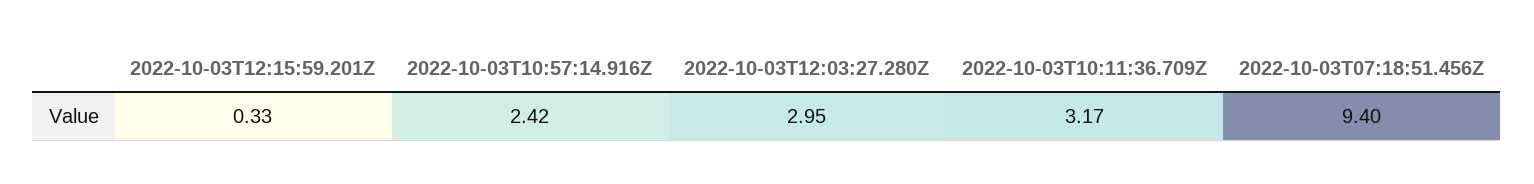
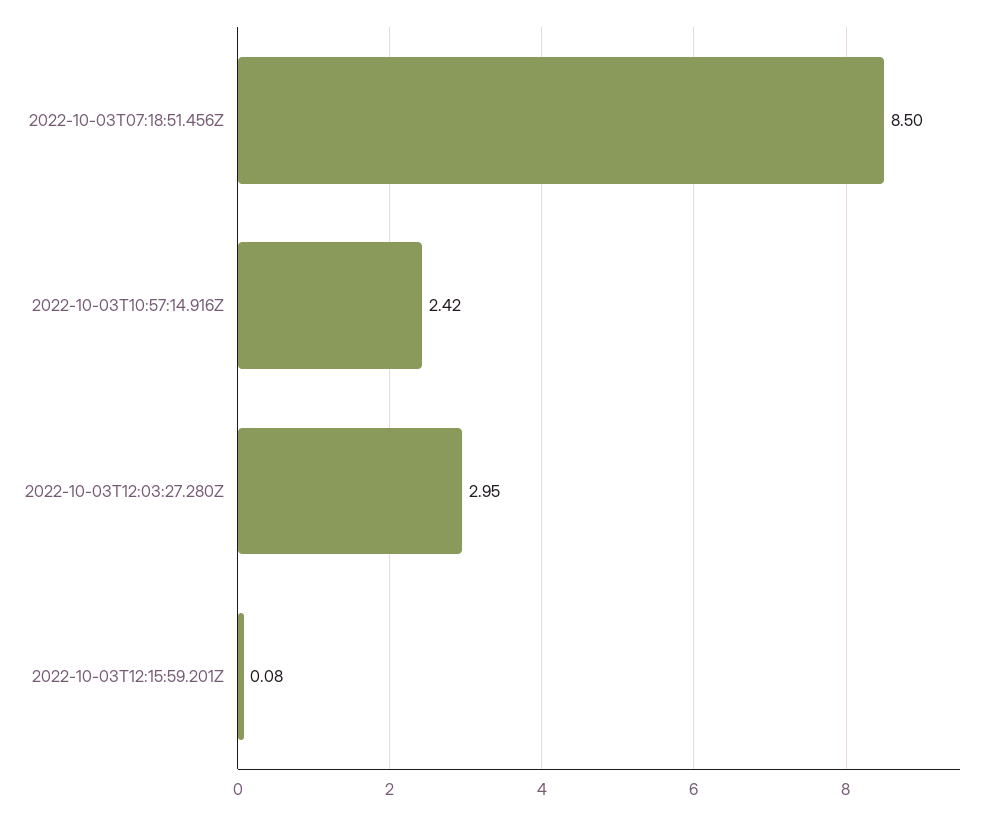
2022-10-03T12:15:59.201Z: 0.33 -> 0.08
2022-10-03T10:11:36.709Z: 3.17 -> none
2022-10-03T07:18:51.456Z: 9.4 -> 8.5

